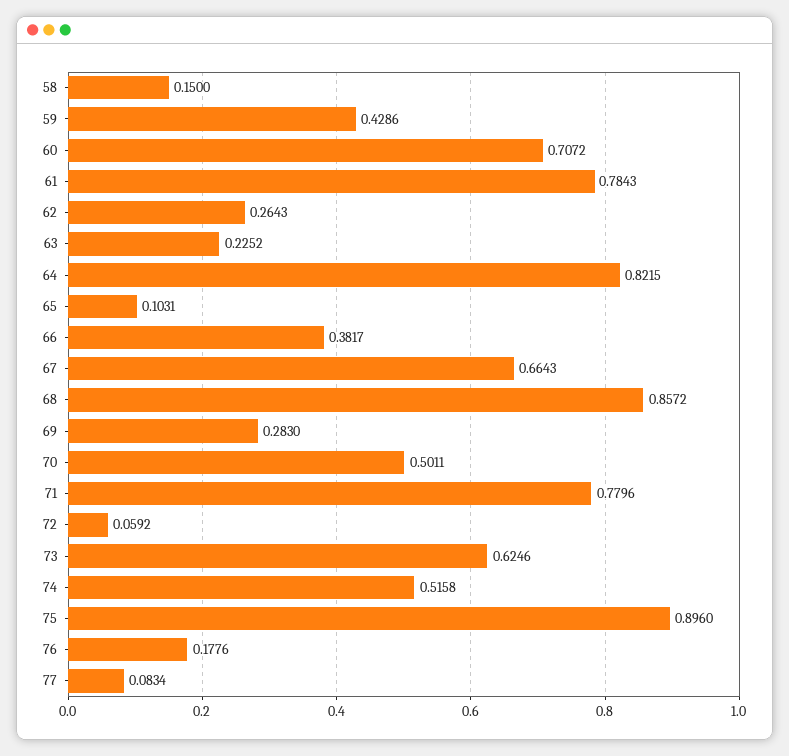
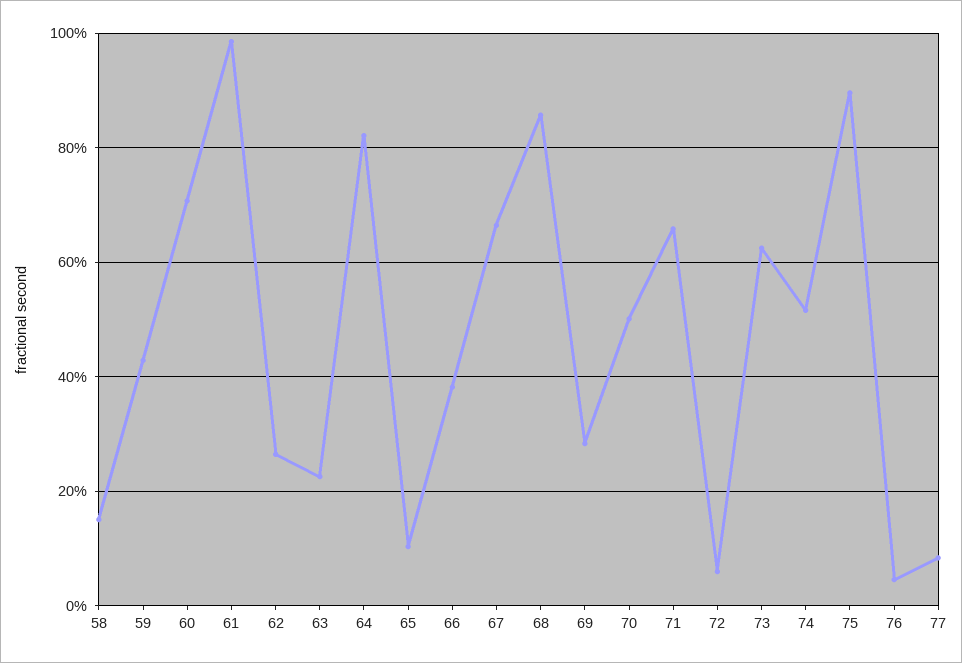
61: 0.7843 -> 0.98
71: 0.7796 -> 0.66
76: 0.1776 -> 0.04

